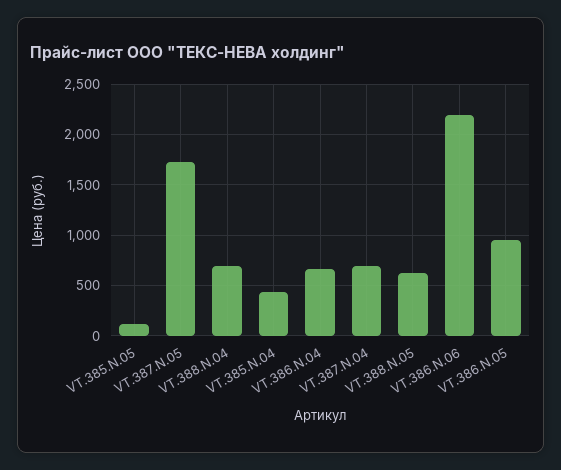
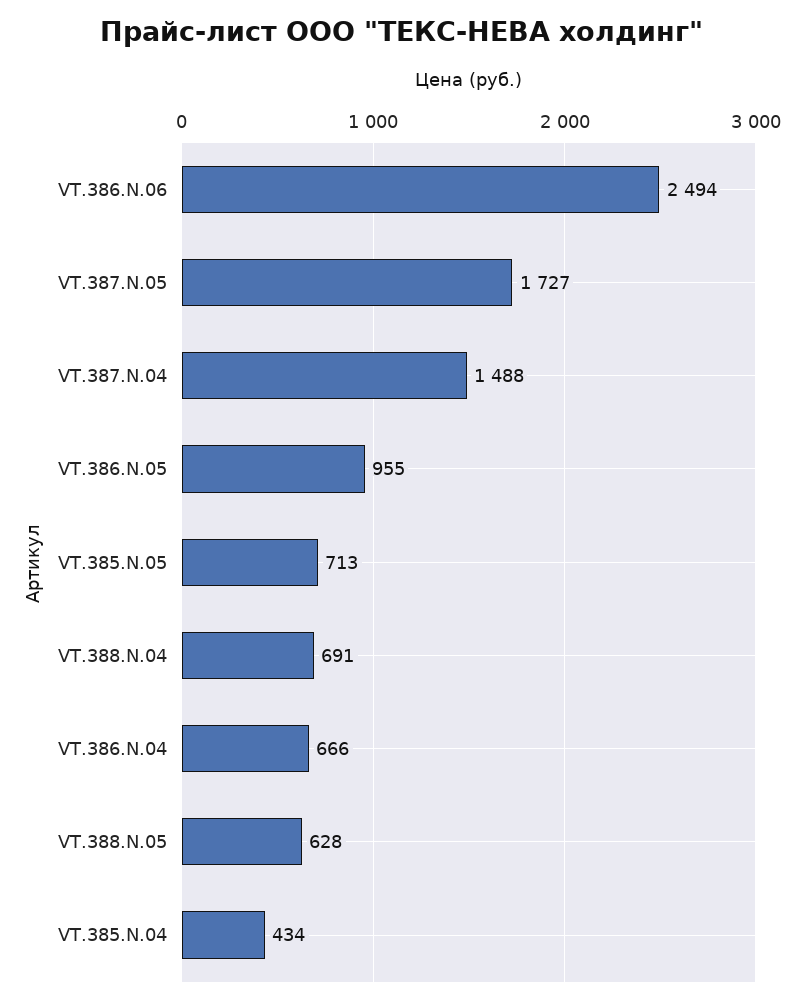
VT.385.N.05: 100 -> 713
VT.387.N.04: 700 -> 1488
VT.386.N.06: 2200 -> 2494

